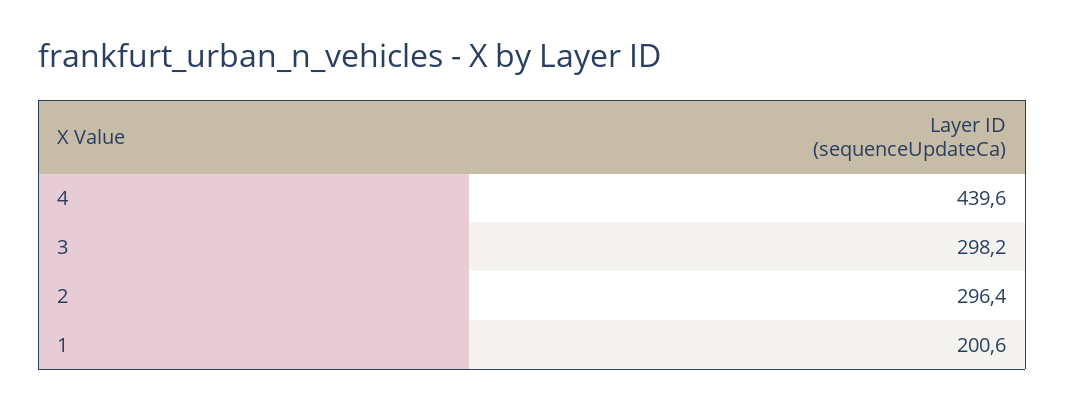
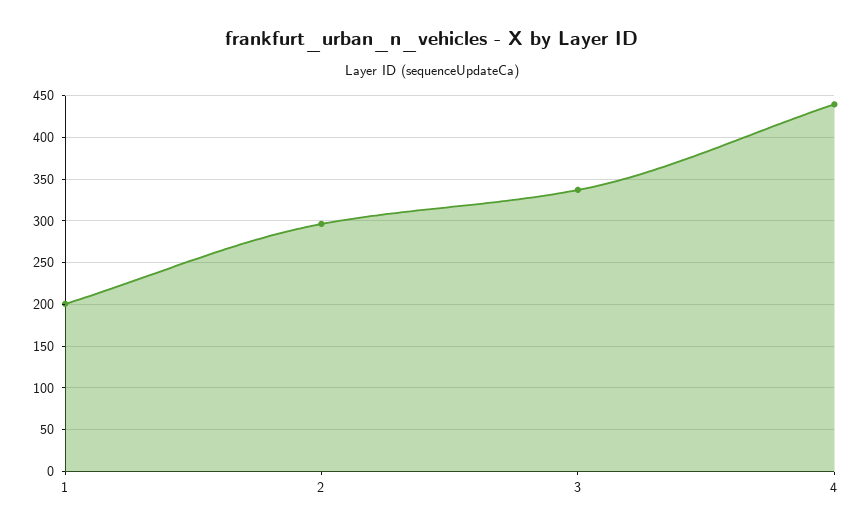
3: 298.2 -> 340

